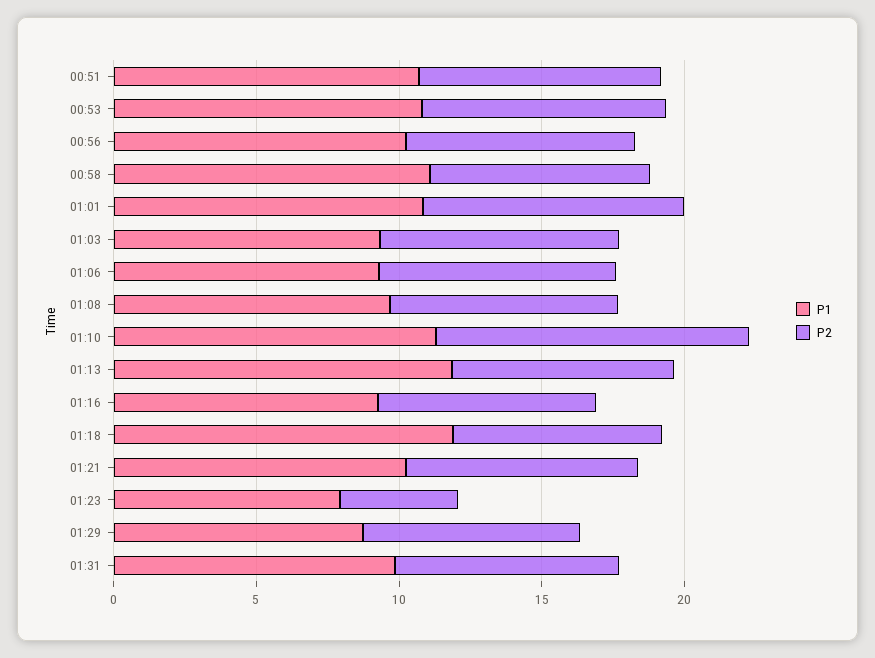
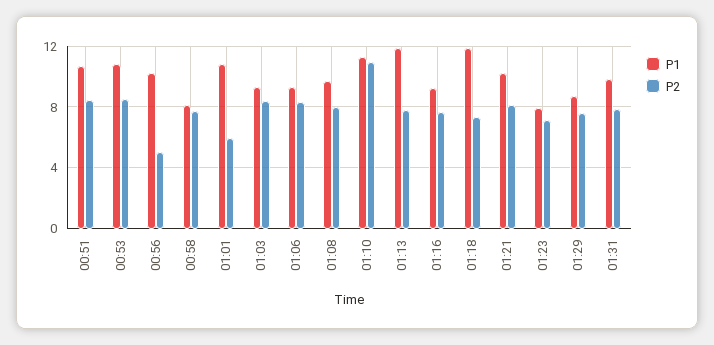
P2, 00:56: 8 -> 5
P1, 00:58: 11 -> 8
P2, 01:01: 9 -> 6
P2, 01:23: 4 -> 7

